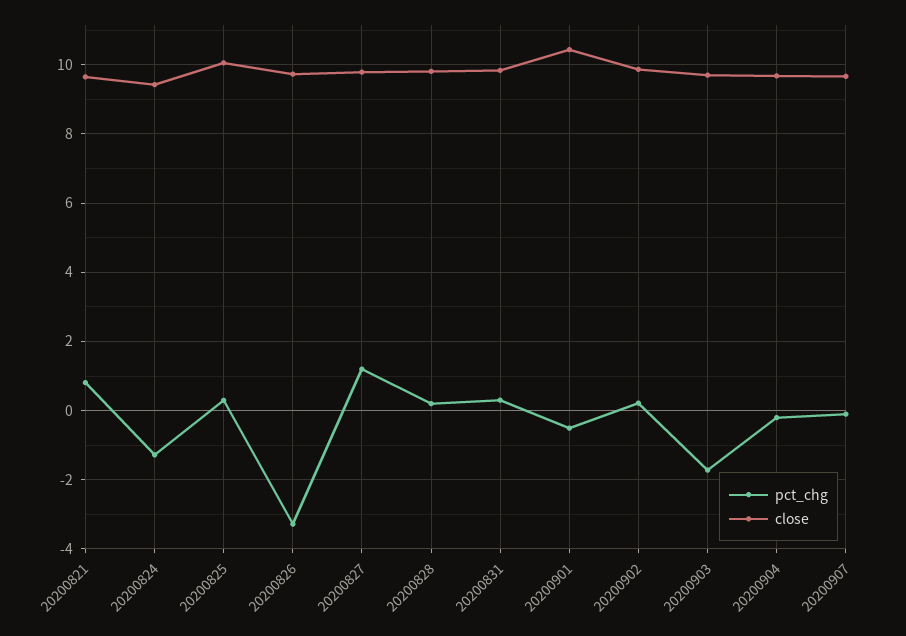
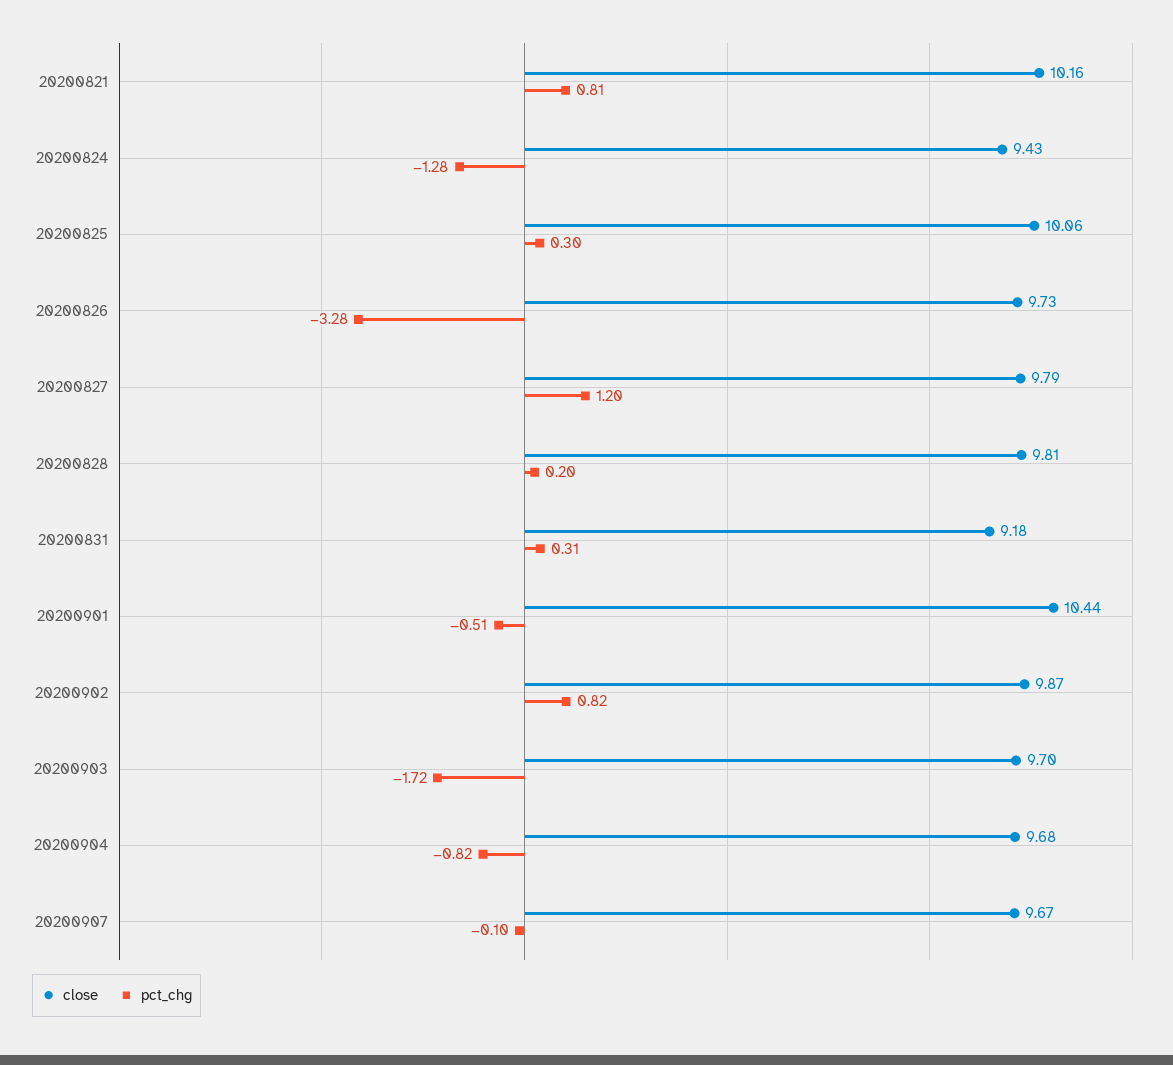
close, 20200821: 9.6 -> 10.16
close, 20200831: 9.8 -> 9.18
pct_chg, 20200902: 0.2 -> 0.82
pct_chg, 20200904: -0.2 -> -0.82

